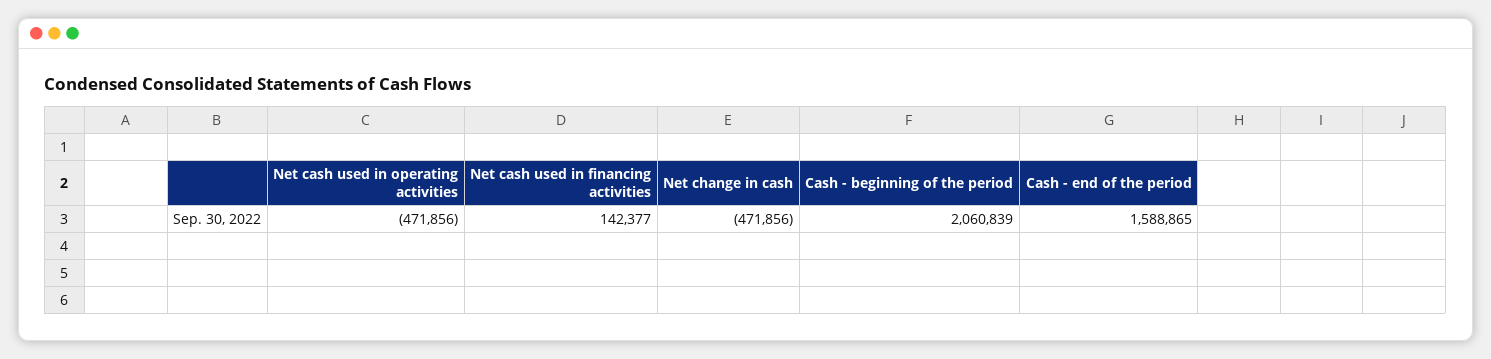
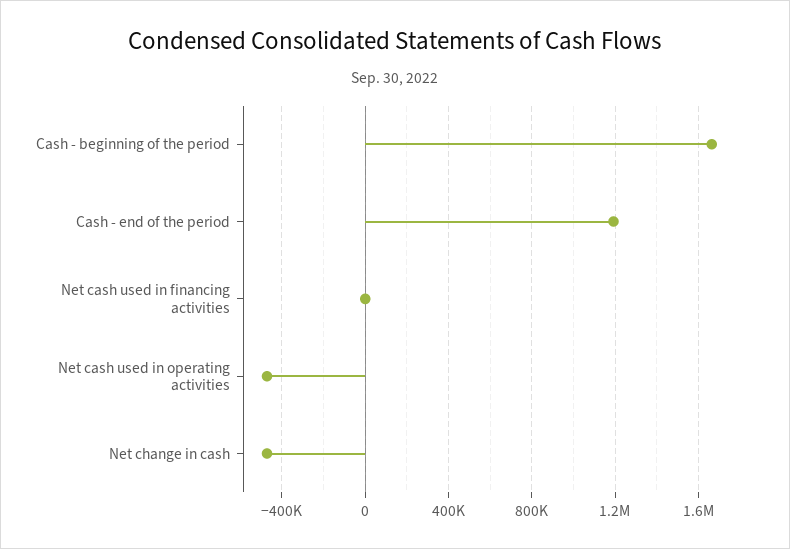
Net cash used in financing activities: 142377 -> 0
Cash - beginning of the period: 2060839 -> 1650000
Cash - end of the period: 1588865 -> 1200000

